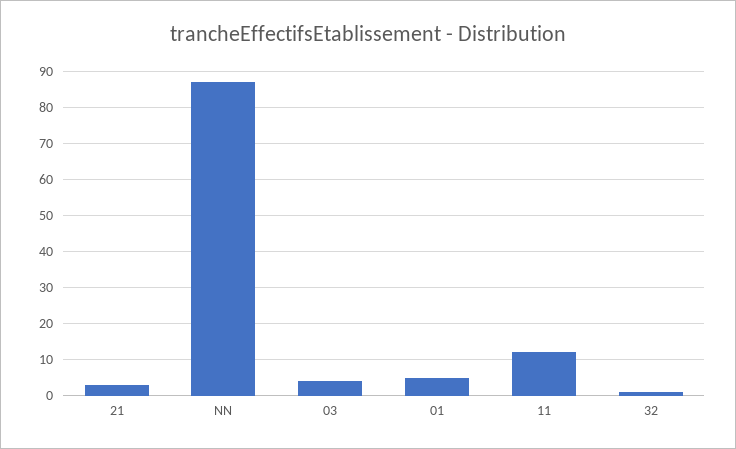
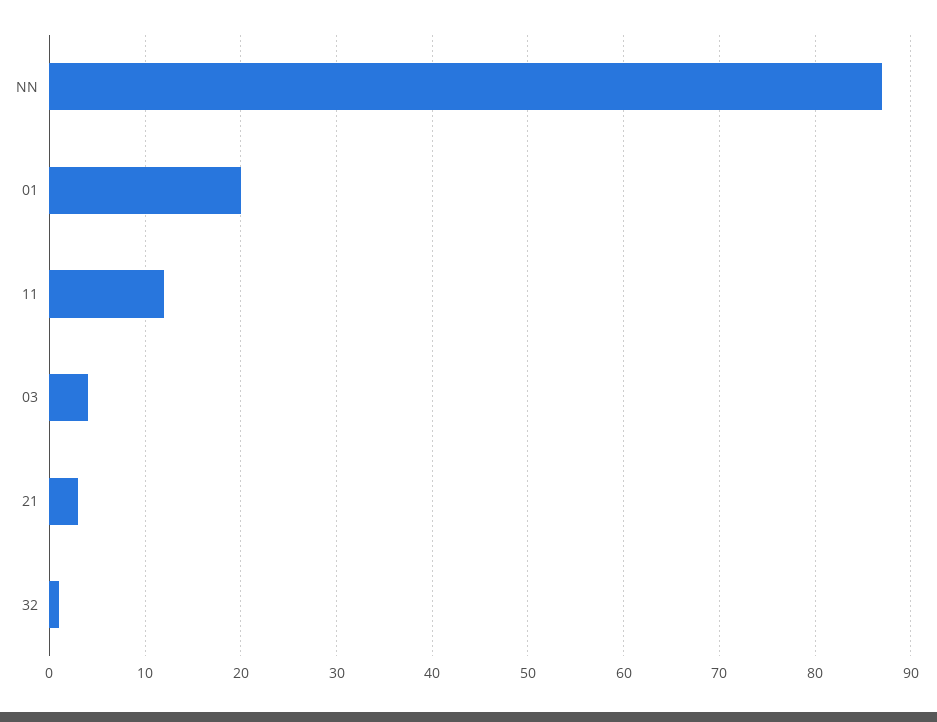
01: 5 -> 20

